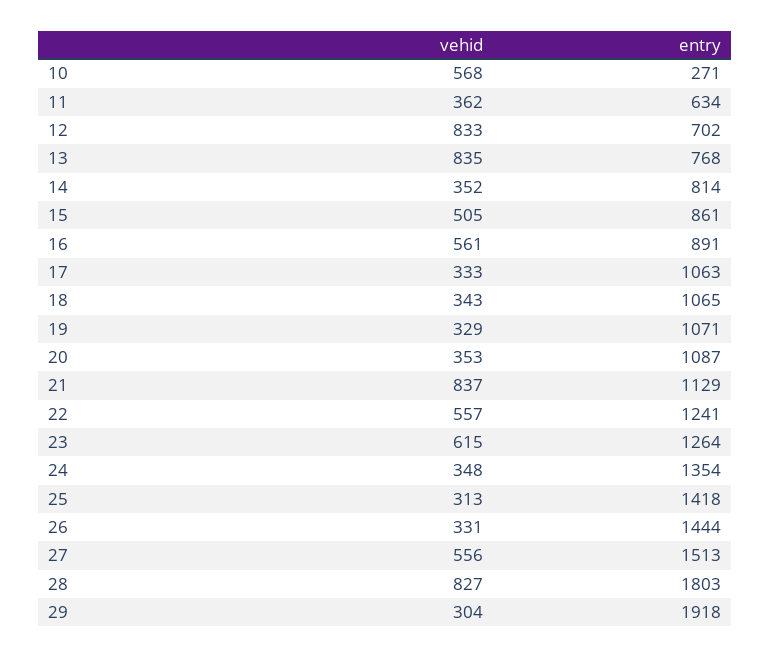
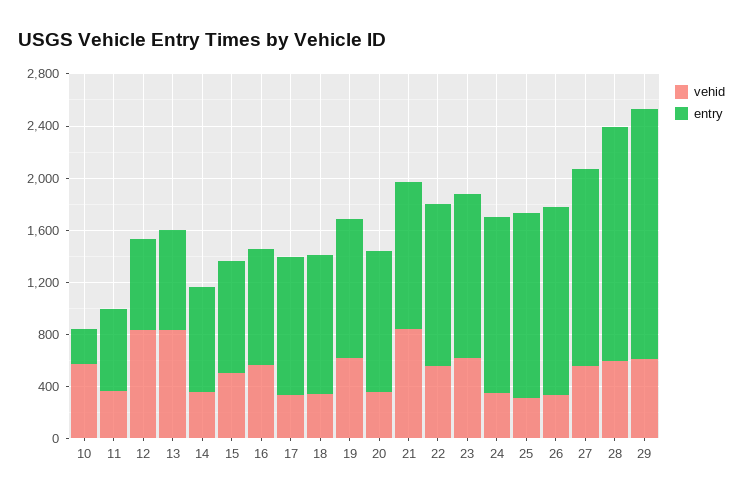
vehid, 19: 329 -> 600
vehid, 28: 827 -> 600
vehid, 29: 304 -> 600

